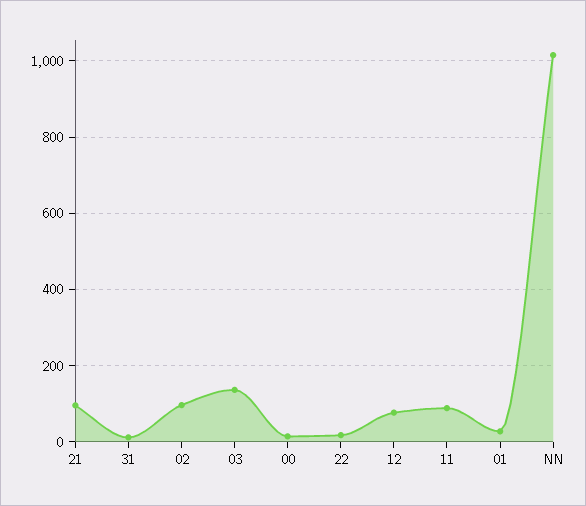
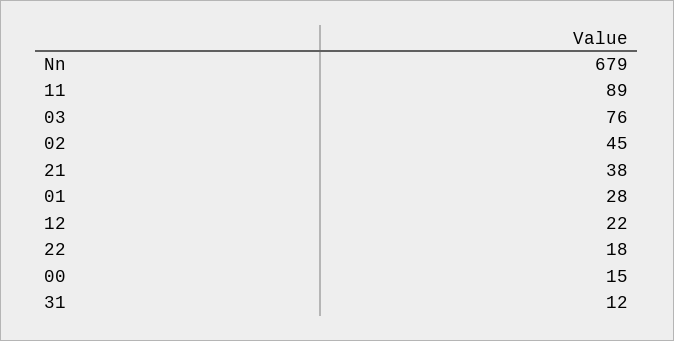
21: 100 -> 38
02: 100 -> 45
03: 140 -> 76
12: 80 -> 22
NN: 1020 -> 679

